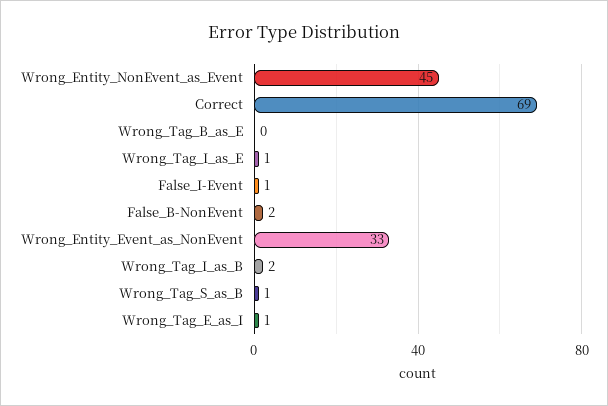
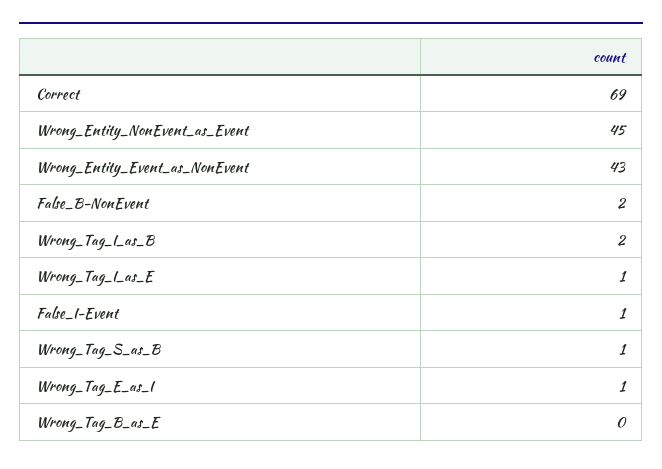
Wrong_Entity_Event_as_NonEvent: 33 -> 43

